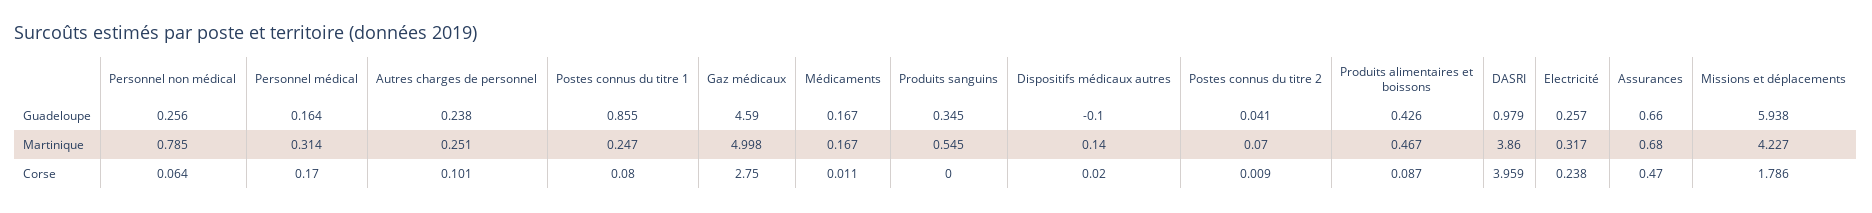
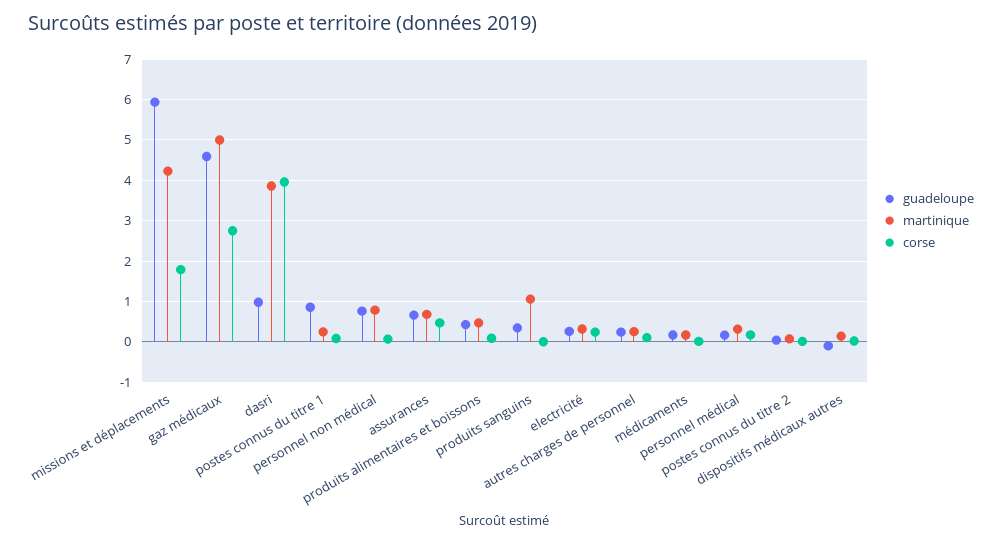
Guadeloupe, Personnel non médical: 0.256 -> 0.8
Martinique, Produits sanguins: 0.545 -> 1

